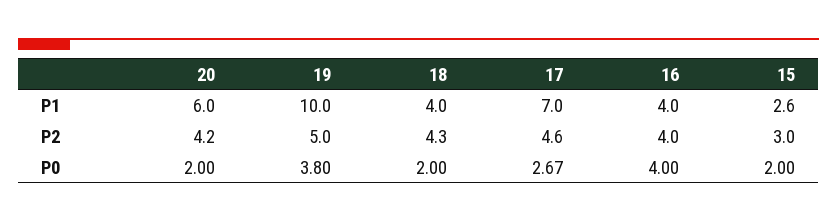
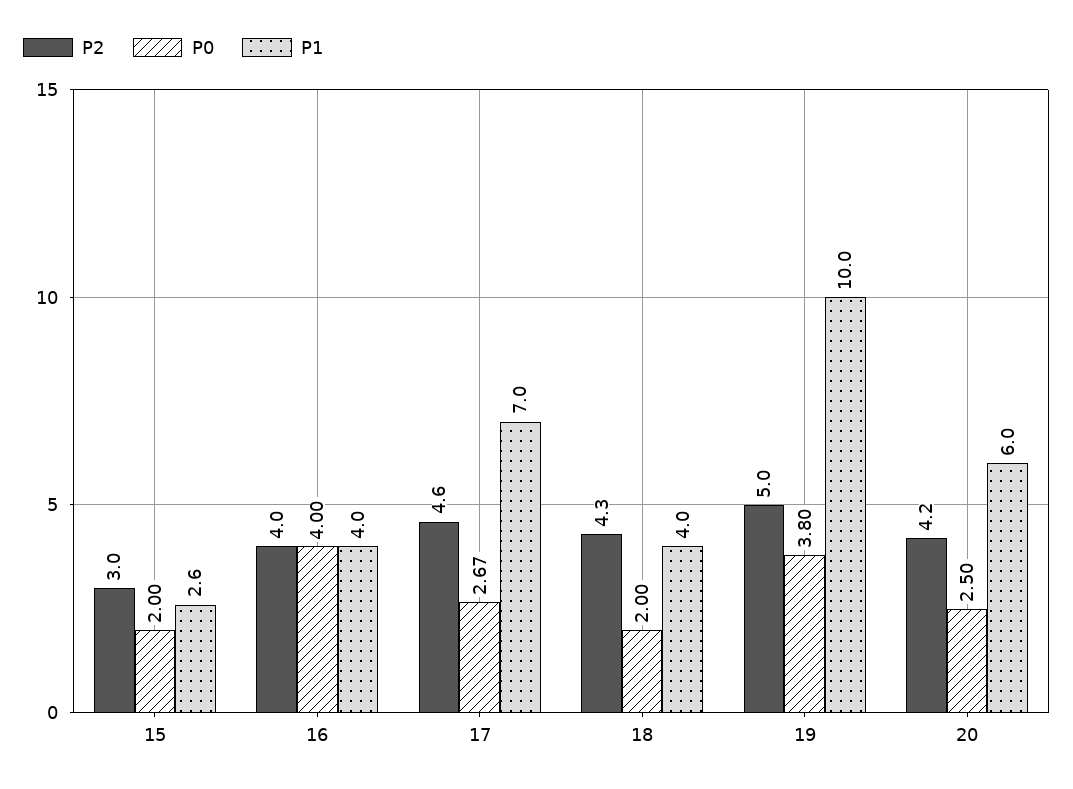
P0, 20: 2 -> 2.5

